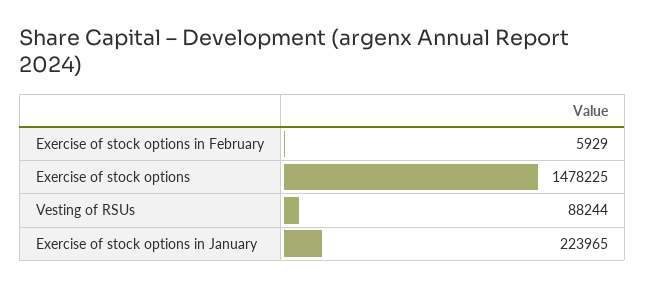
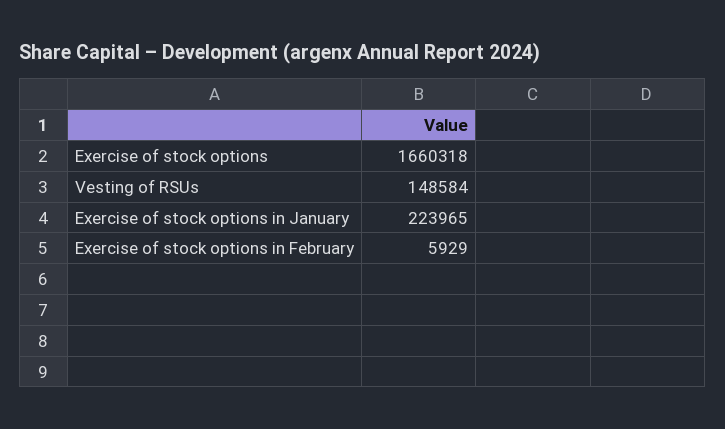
Exercise of stock options: 1478225 -> 1660318
Vesting of RSUs: 88244 -> 148584

